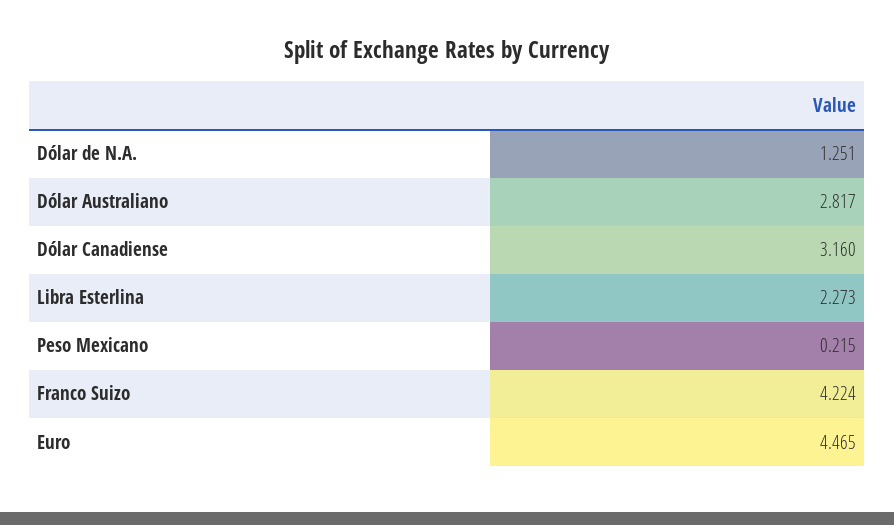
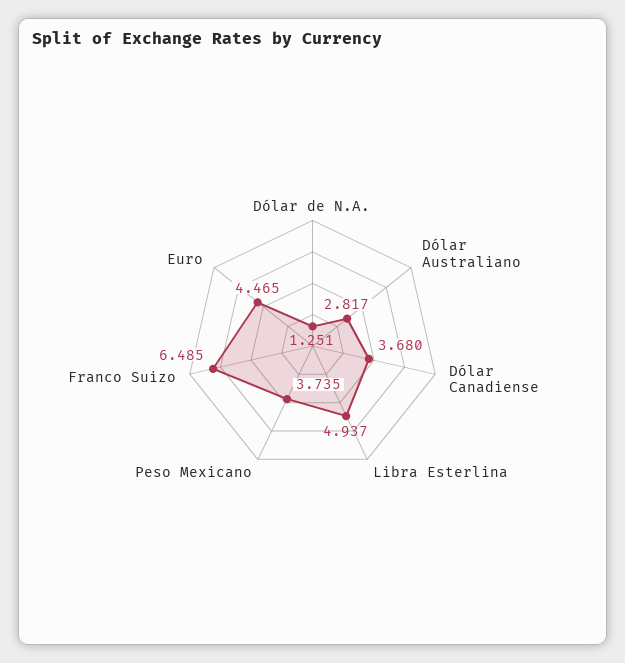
Dólar Canadiense: 3.16 -> 3.68
Libra Esterlina: 2.273 -> 4.937
Peso Mexicano: 0.215 -> 3.735
Franco Suizo: 4.224 -> 6.485

